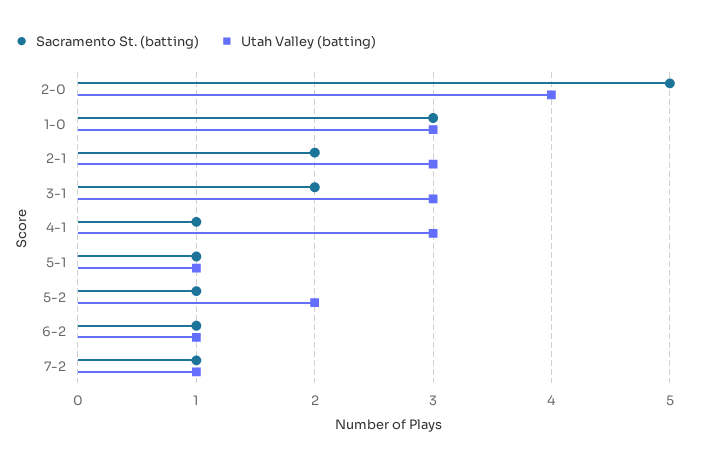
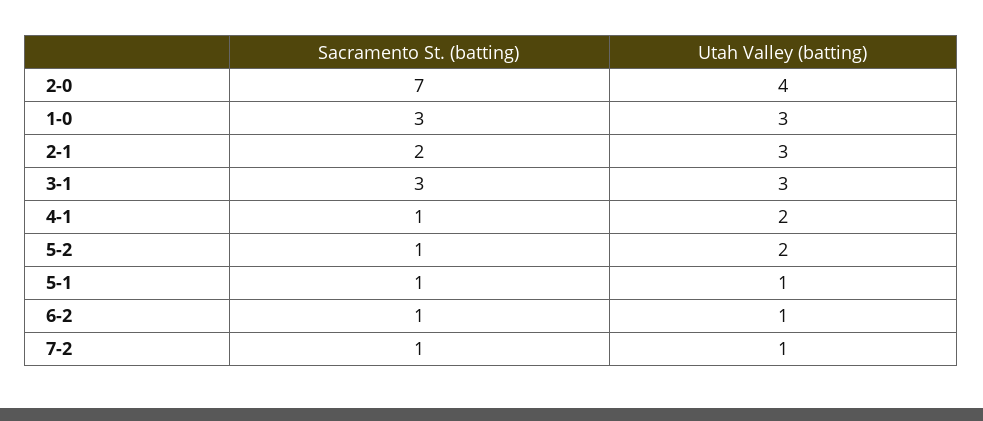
Sacramento St. (batting), 2-0: 5 -> 7
Sacramento St. (batting), 3-1: 2 -> 3
Utah Valley (batting), 4-1: 3 -> 2

